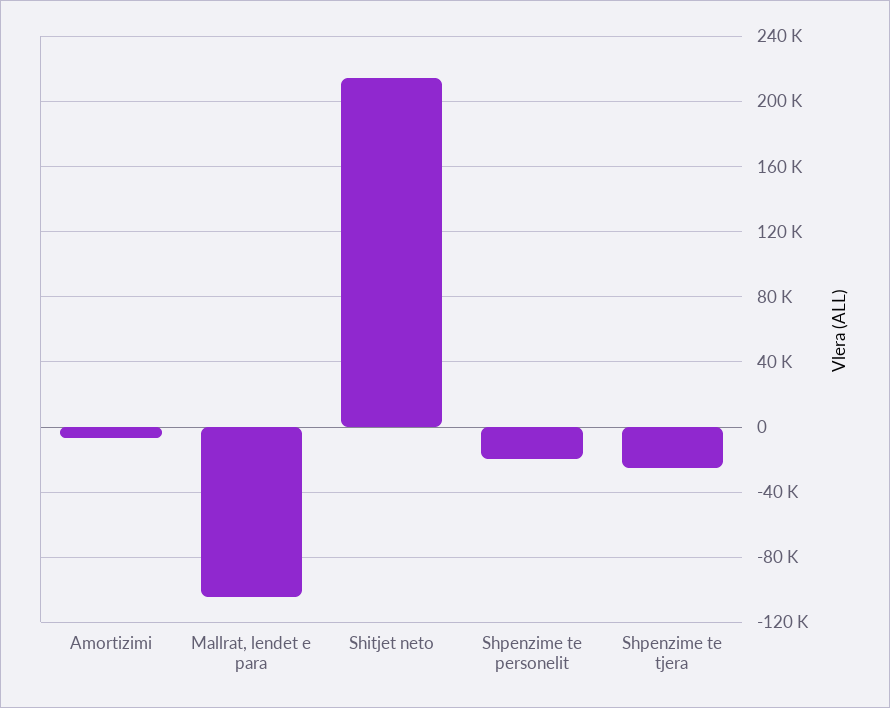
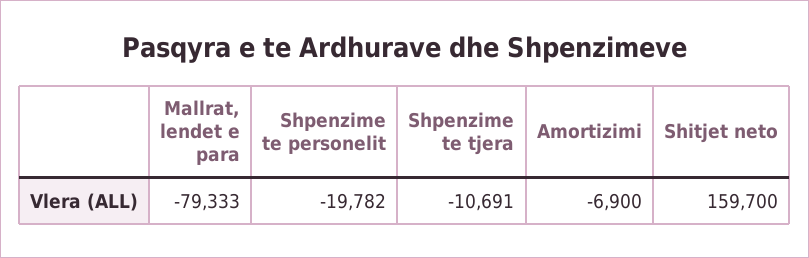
Mallrat, lendet e para: -105000 -> -79333
Shitjet neto: 215000 -> 159700
Shpenzime te tjera: -25000 -> -10691

